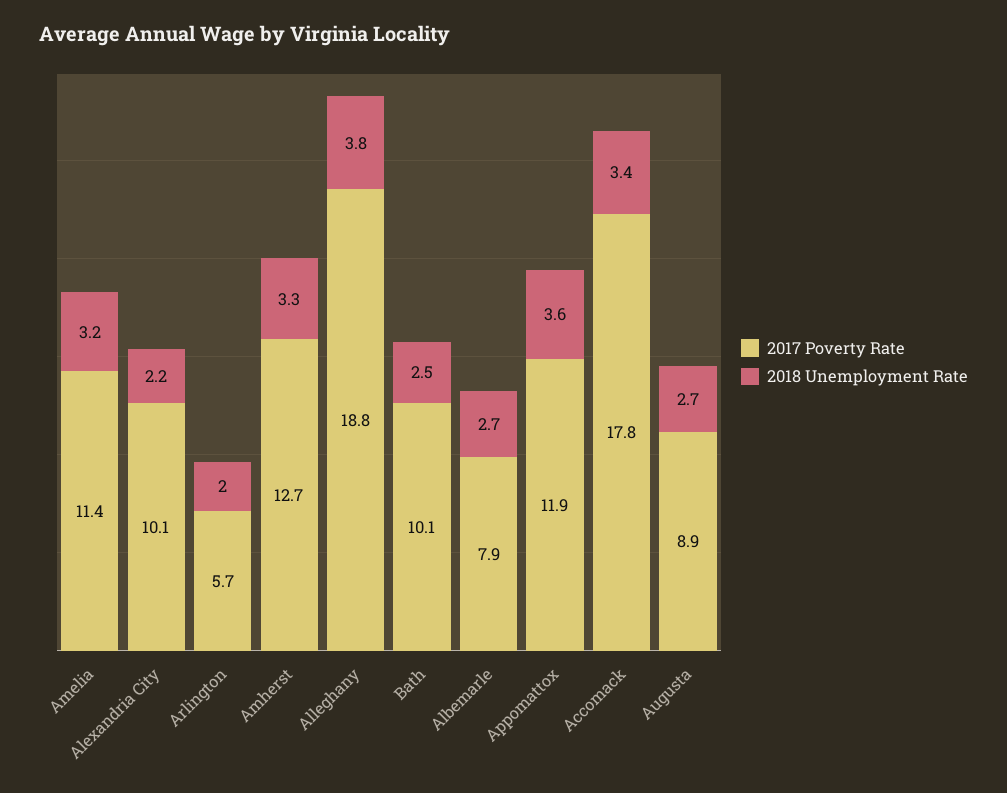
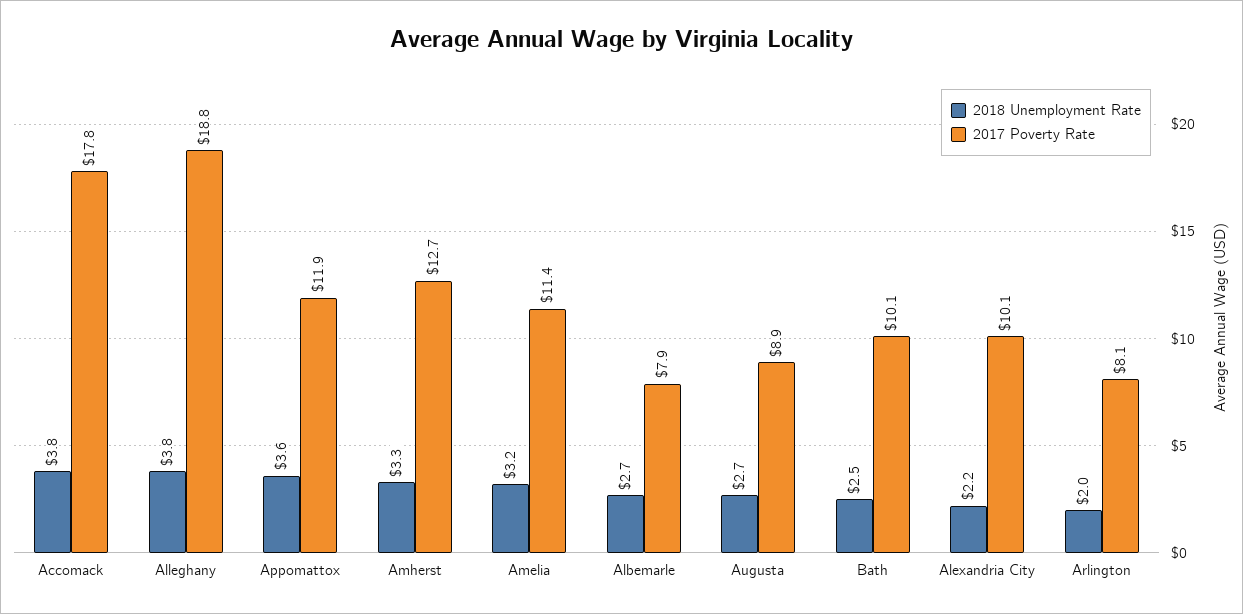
2017 Poverty Rate, Arlington: 5.7 -> 8.1
2018 Unemployment Rate, Accomack: 3.4 -> 3.8

